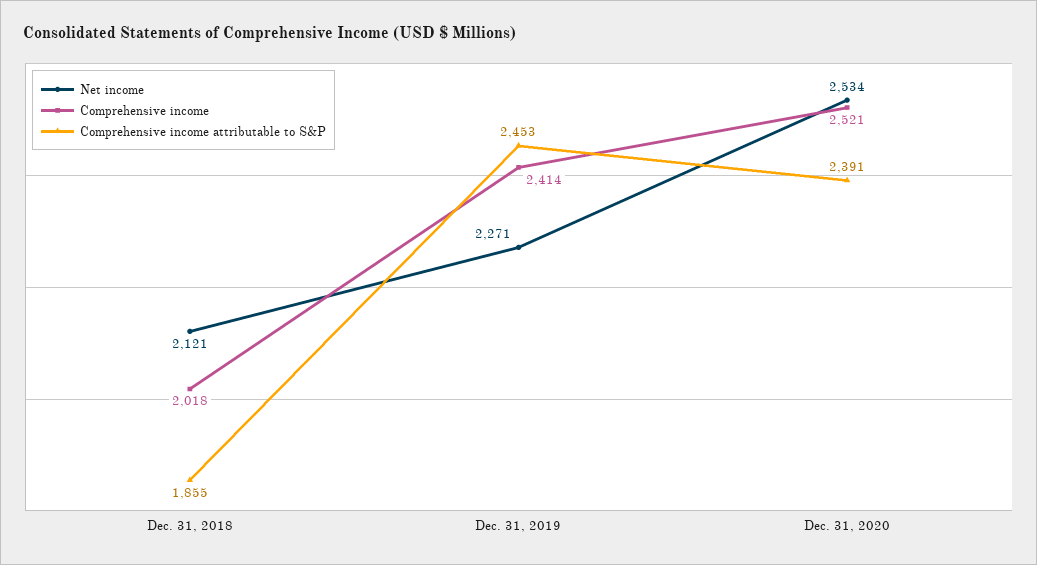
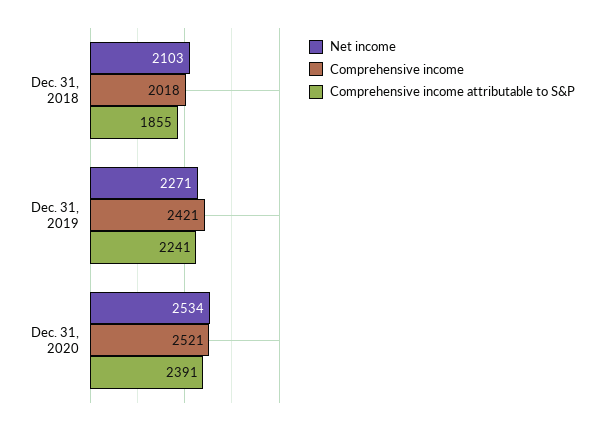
Net income, Dec. 31, 2018: 2121 -> 2103
Comprehensive income, Dec. 31, 2019: 2414 -> 2421
Comprehensive income attributable to S&P, Dec. 31, 2019: 2453 -> 2241

